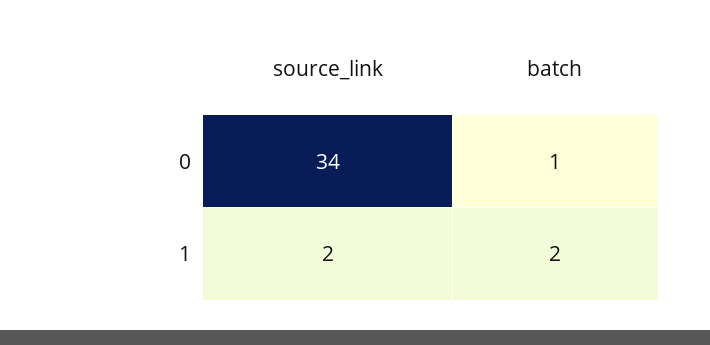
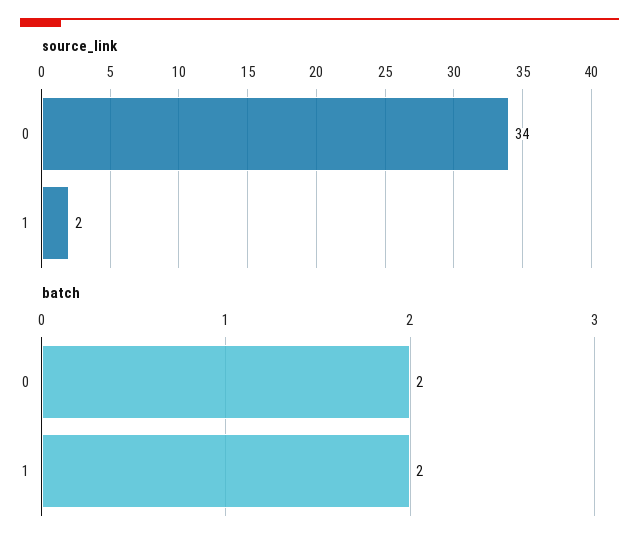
batch, 0: 1 -> 2

